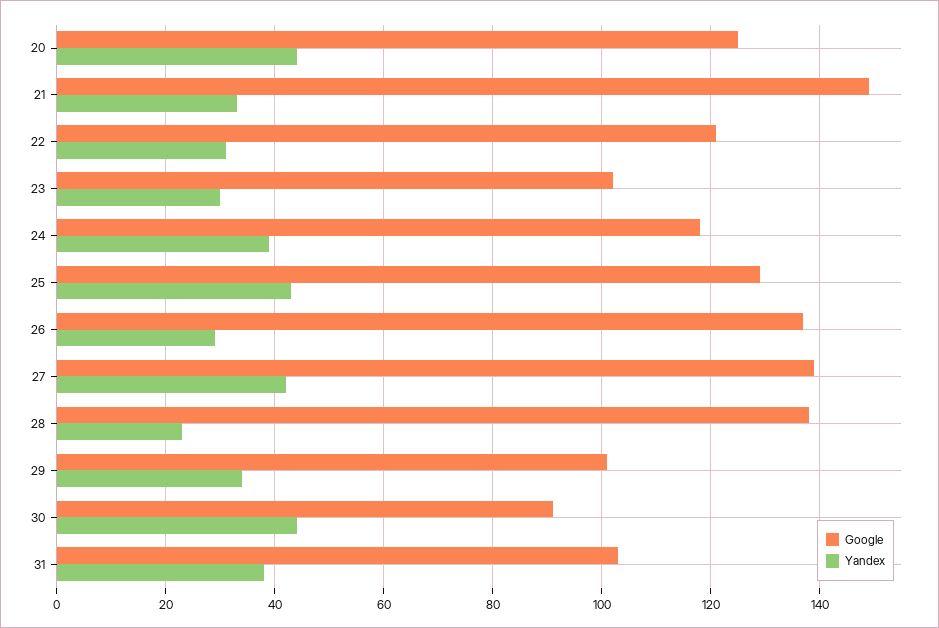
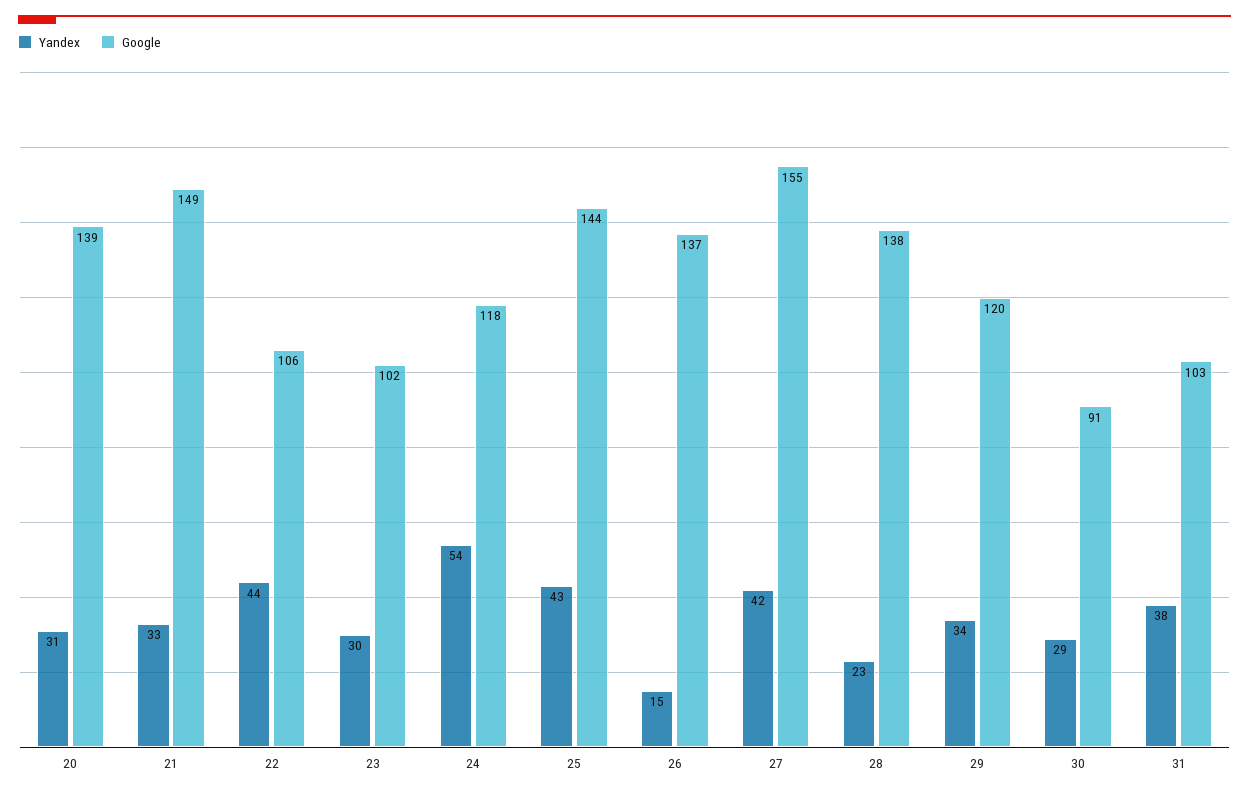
Google, 20: 125 -> 139
Yandex, 20: 45 -> 31
Google, 22: 120 -> 106
Yandex, 22: 30 -> 44
Yandex, 24: 40 -> 54
Google, 25: 130 -> 144
Yandex, 26: 30 -> 15
Google, 27: 140 -> 155
Google, 29: 100 -> 120
Yandex, 30: 45 -> 29

